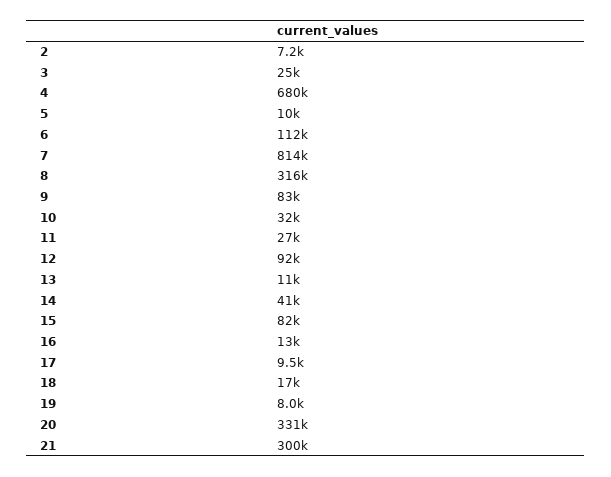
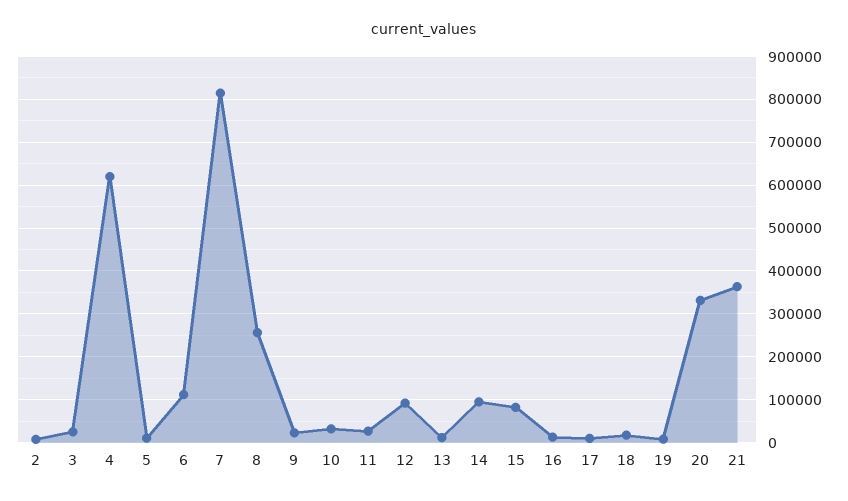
4: 680000 -> 620000
8: 316000 -> 260000
9: 83000 -> 20000
14: 41000 -> 100000
21: 300000 -> 360000

